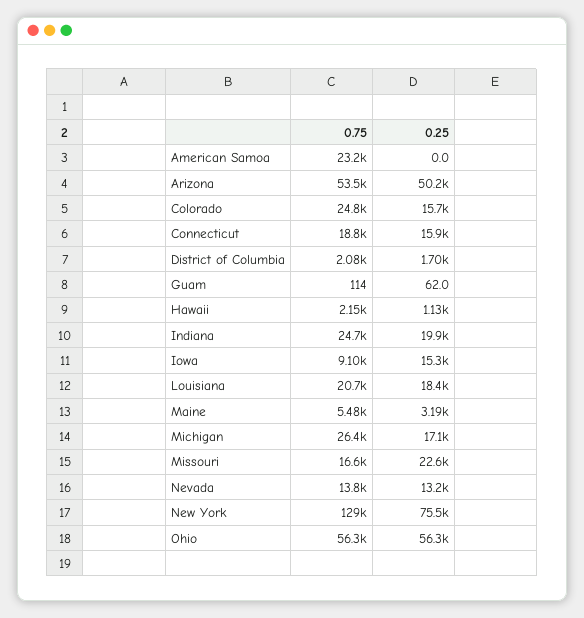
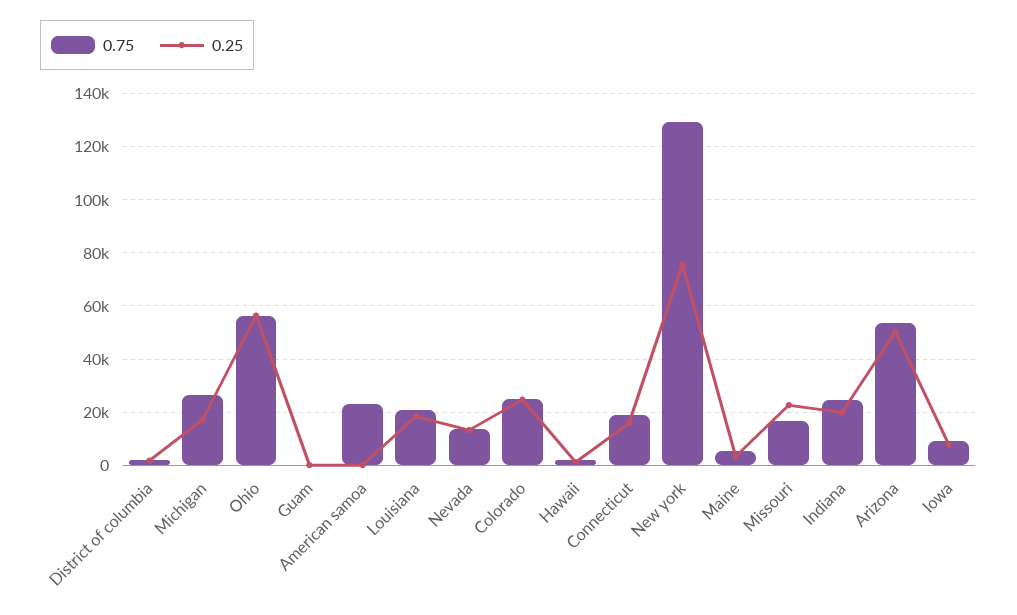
0.25, Colorado: 15700 -> 25000
0.25, Iowa: 15300 -> 7500

